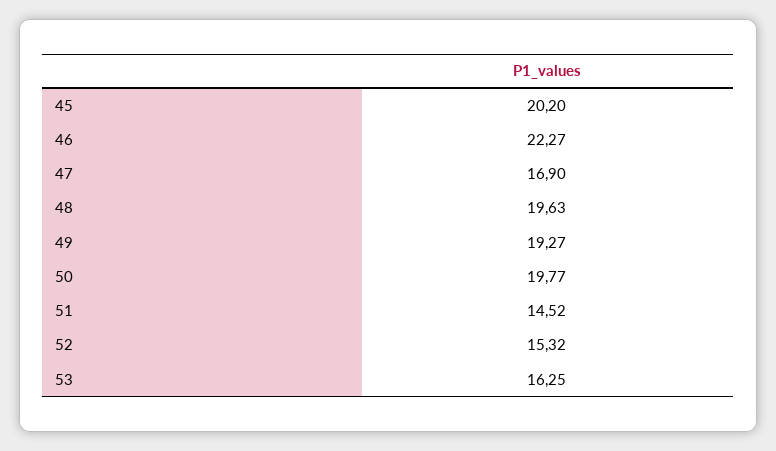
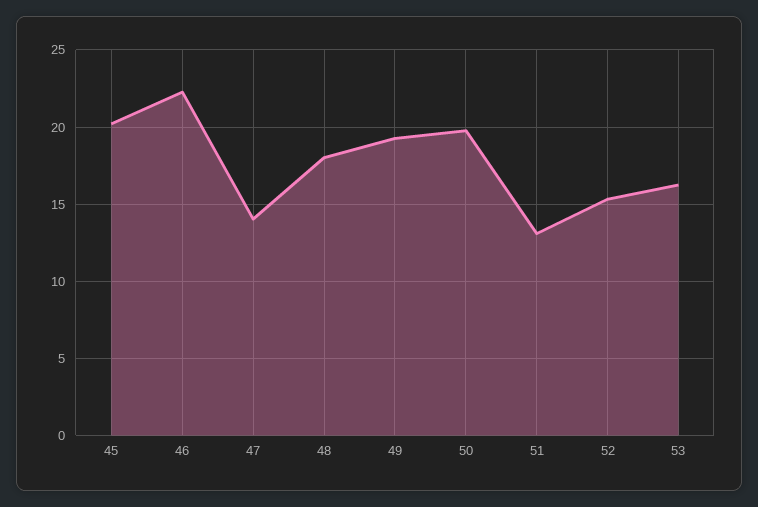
47: 16.9 -> 14
48: 19.63 -> 18
51: 14.52 -> 13

